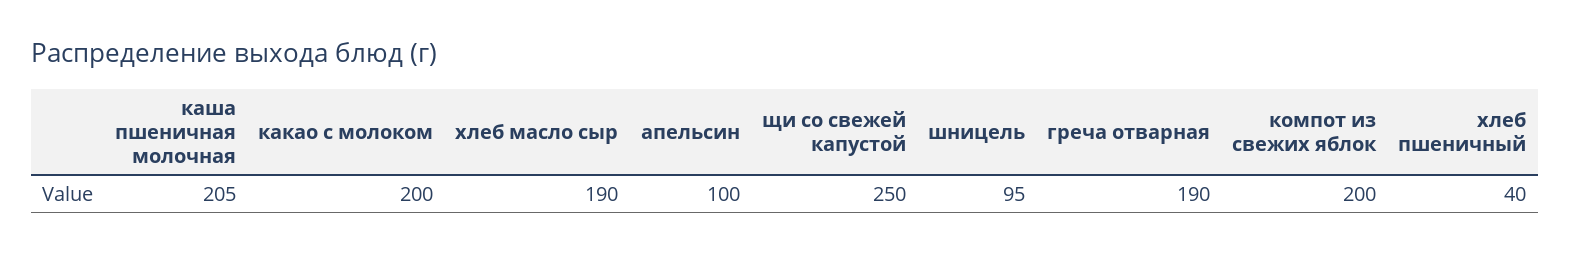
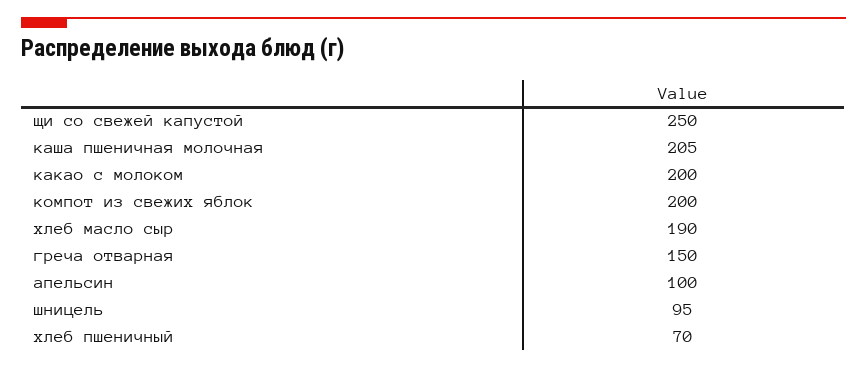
греча отварная: 190 -> 150
хлеб пшеничный: 40 -> 70

